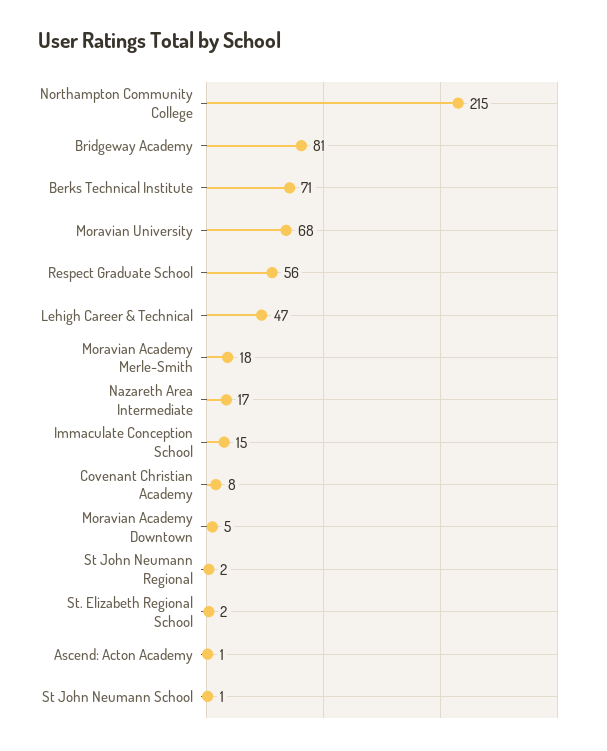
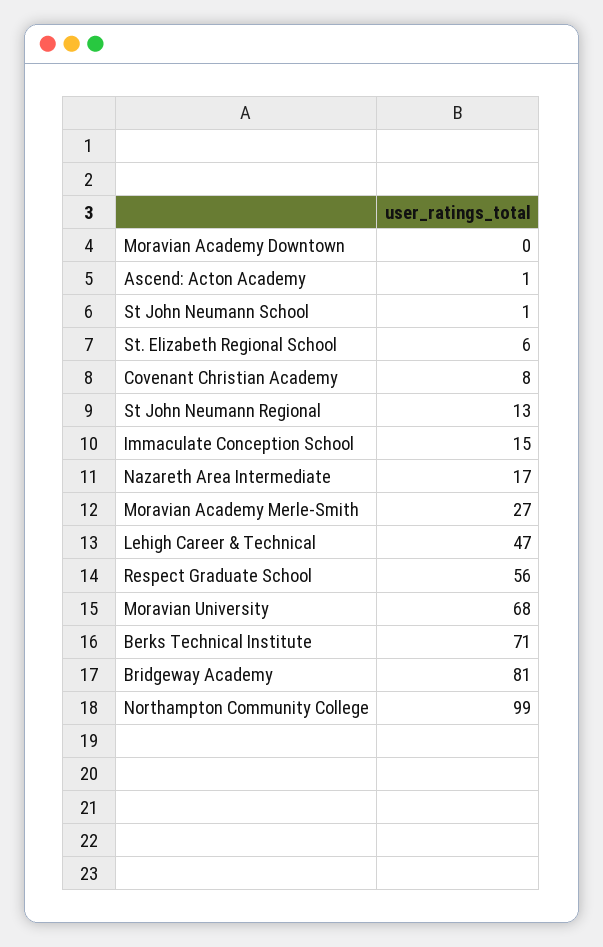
Northampton Community College: 215 -> 99
Moravian Academy Merle-Smith: 18 -> 27
Moravian Academy Downtown: 5 -> 0
St John Neumann Regional: 2 -> 13
St. Elizabeth Regional School: 2 -> 6

